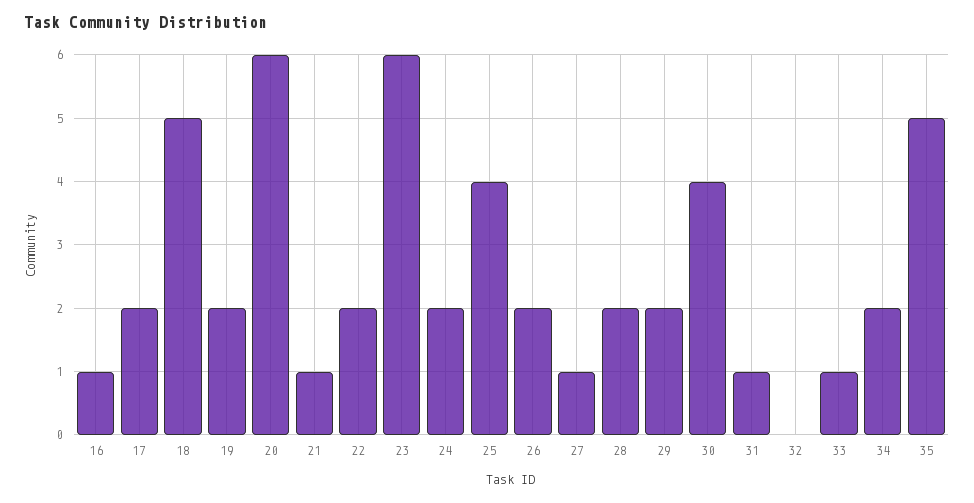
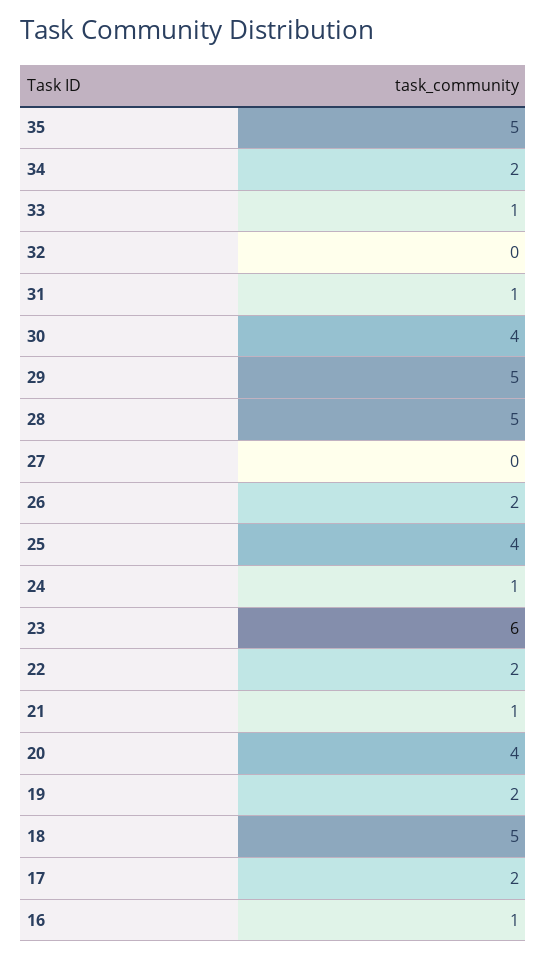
20: 6 -> 4
24: 2 -> 1
27: 1 -> 0
28: 2 -> 5
29: 2 -> 5

